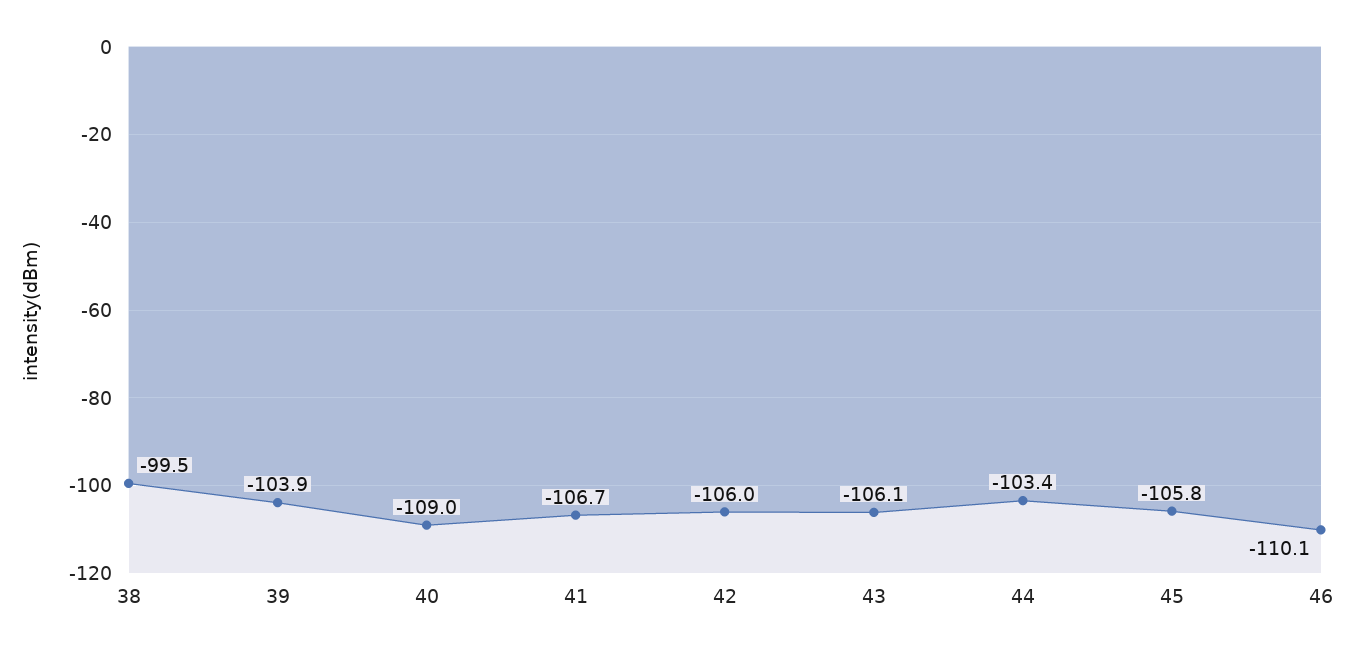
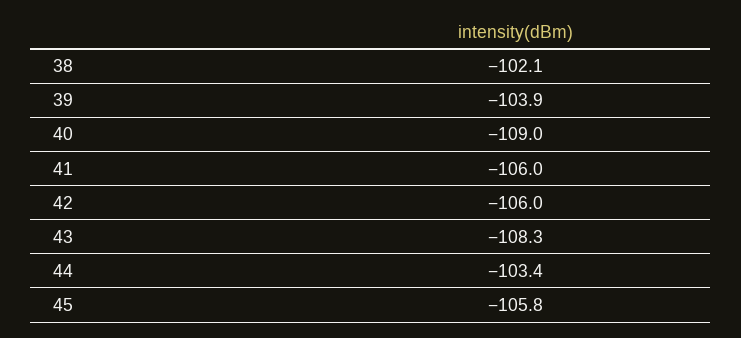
38: -99.5 -> -102.1
41: -106.7 -> -106
43: -106.1 -> -108.3
46: -110.1 -> none

